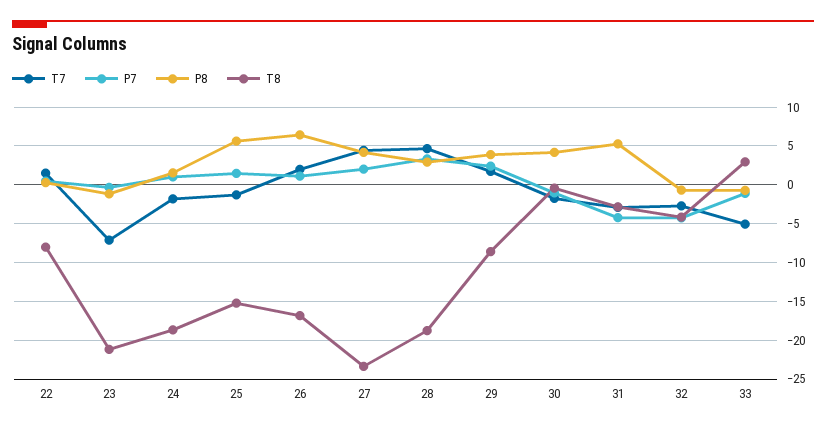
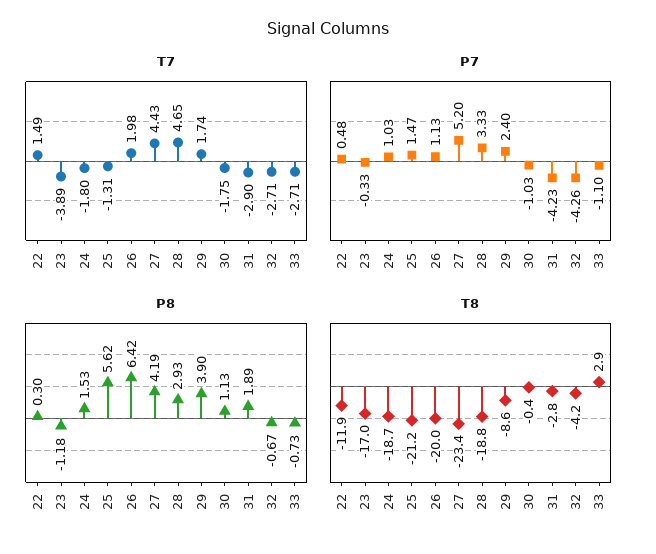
T8, 22: -8 -> -11.9
T7, 23: -7 -> -3.89
T8, 23: -21 -> -17
T8, 25: -15 -> -21.2
T8, 26: -17 -> -20
P7, 27: 2 -> 5.2
P8, 30: 4 -> 1.13
P8, 31: 5 -> 1.89
T7, 33: -5 -> -2.71

